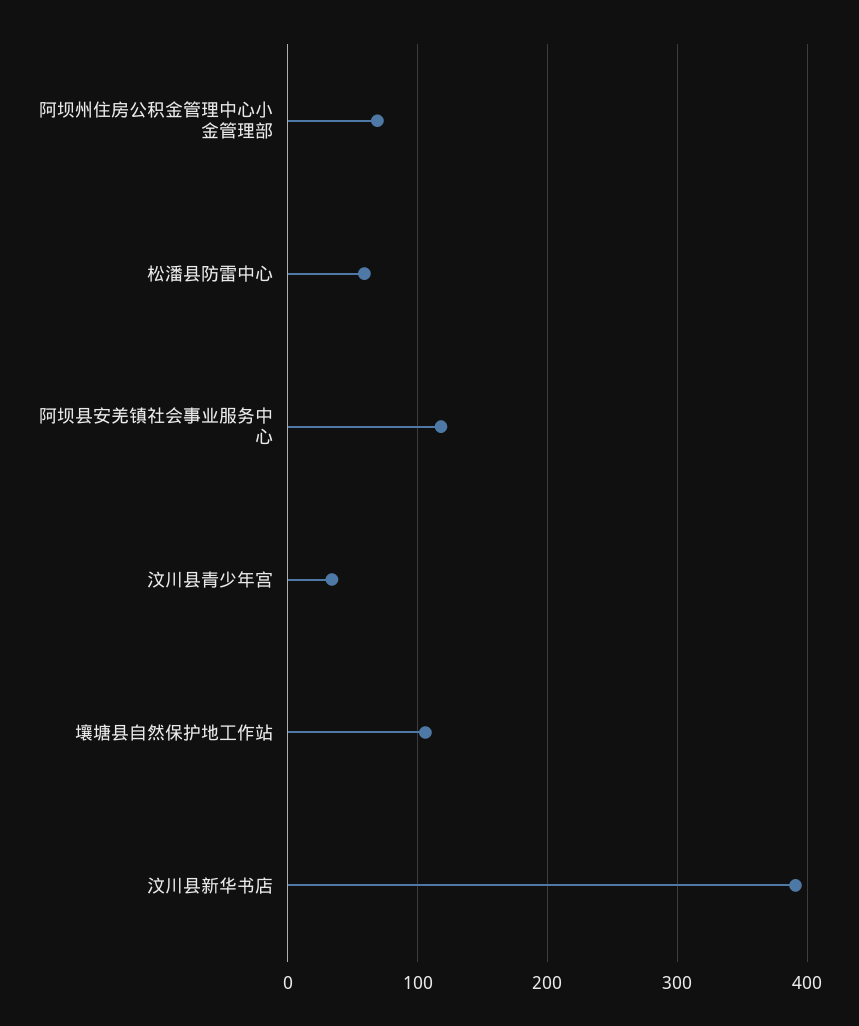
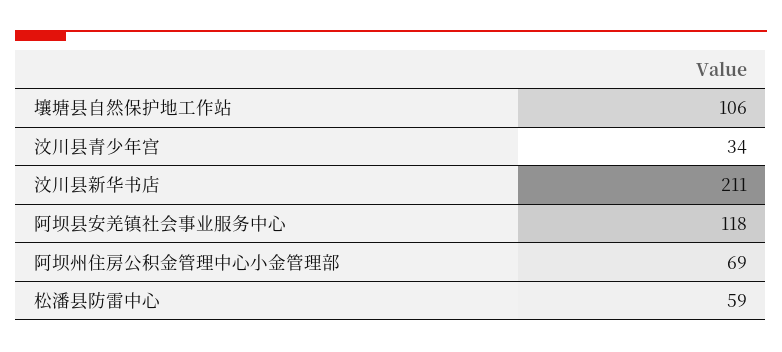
汶川县新华书店: 390 -> 211

